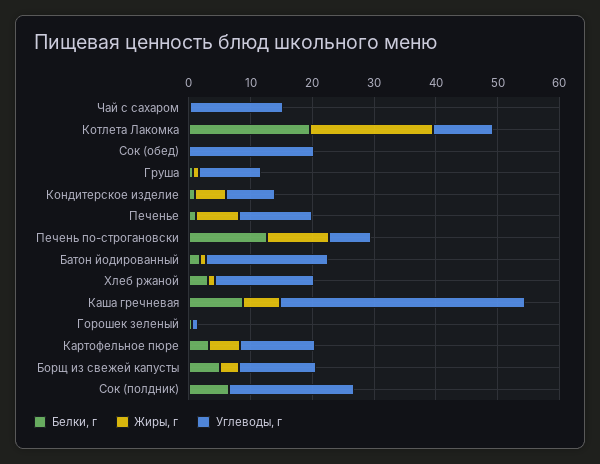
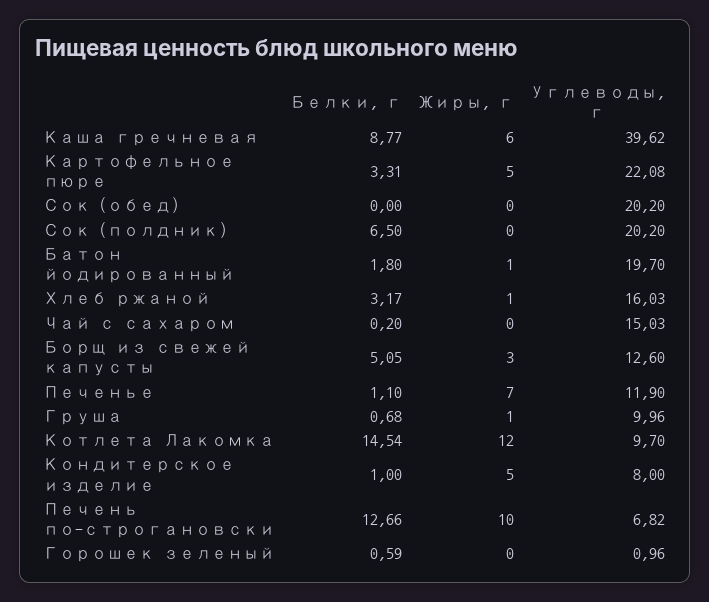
Белки, г, Котлета Лакомка: 20 -> 14.54
Жиры, г, Котлета Лакомка: 20 -> 12
Углеводы, г, Картофельное пюре: 12 -> 22.08

